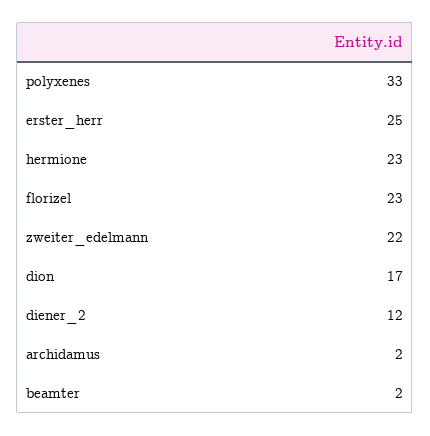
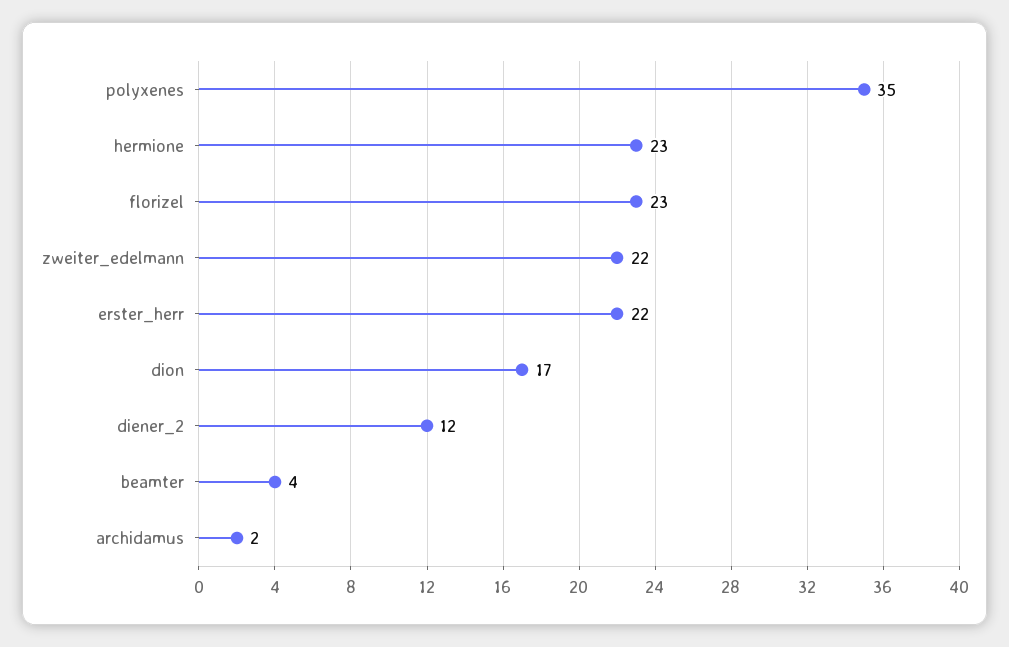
polyxenes: 33 -> 35
erster_herr: 25 -> 22
beamter: 2 -> 4

